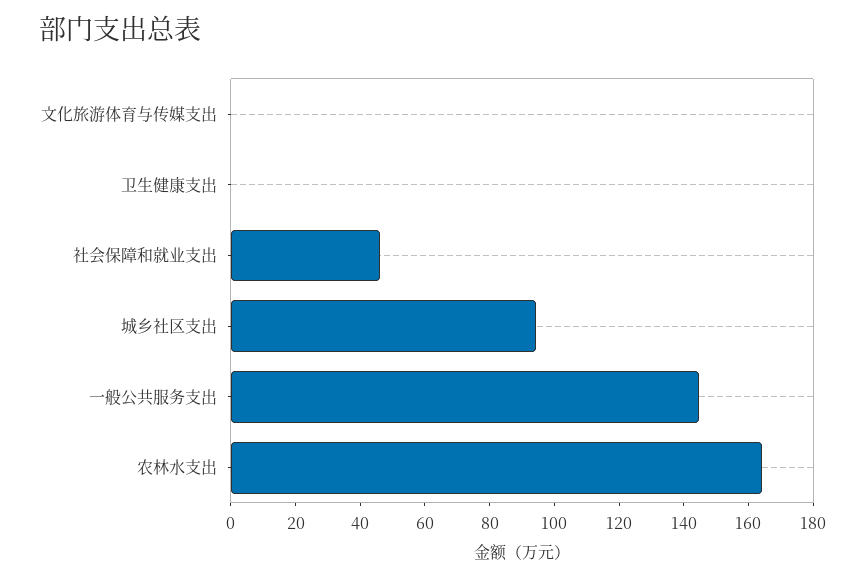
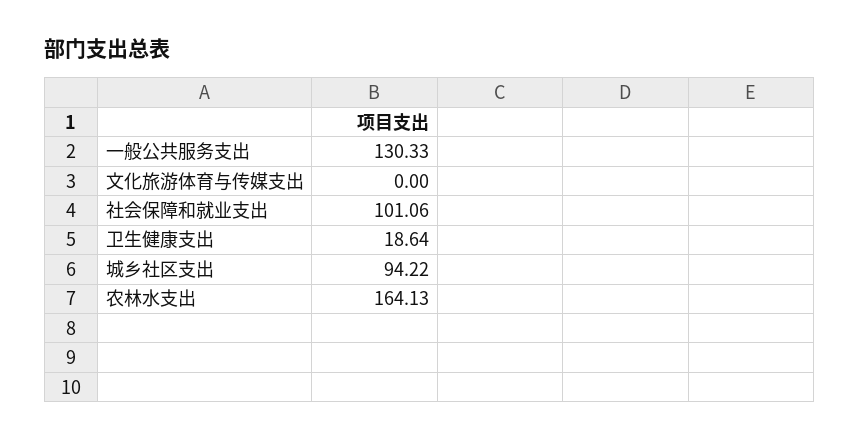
卫生健康支出: 0 -> 18.64
社会保障和就业支出: 45 -> 101.06
一般公共服务支出: 145 -> 130.33

